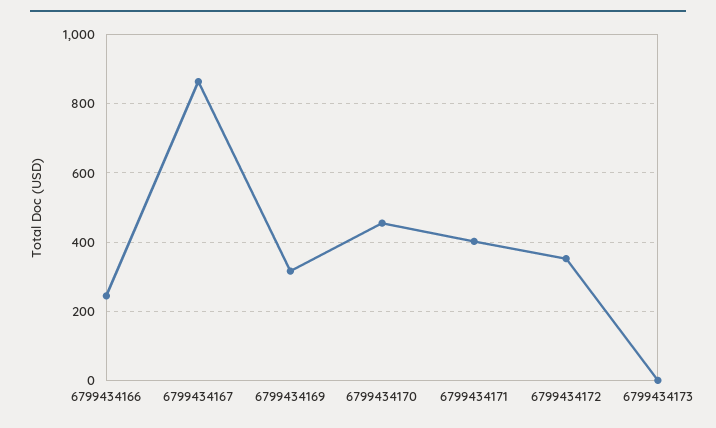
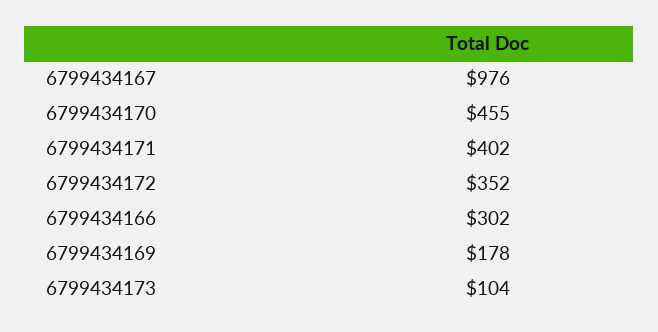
6799434166: 240 -> 302
6799434167: 860 -> 976
6799434169: 320 -> 178
6799434173: 0 -> 104

